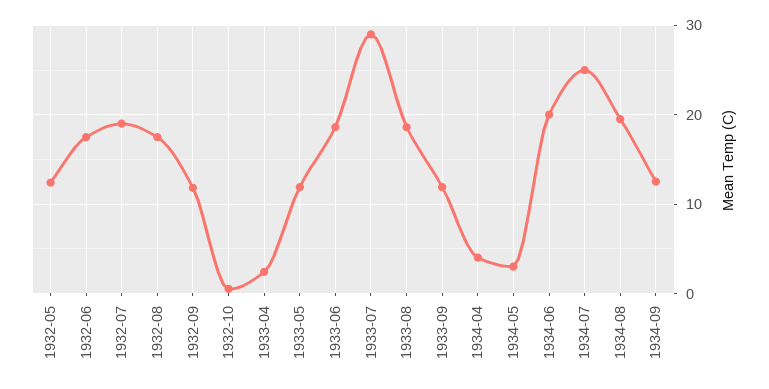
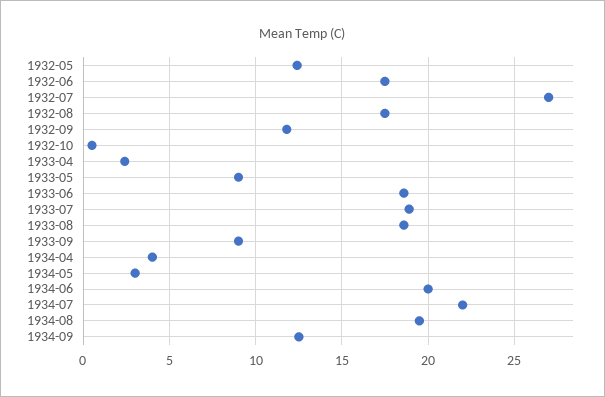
1932-07: 19 -> 27
1933-05: 12 -> 9
1933-07: 29 -> 19
1933-09: 12 -> 9
1934-07: 25 -> 22

